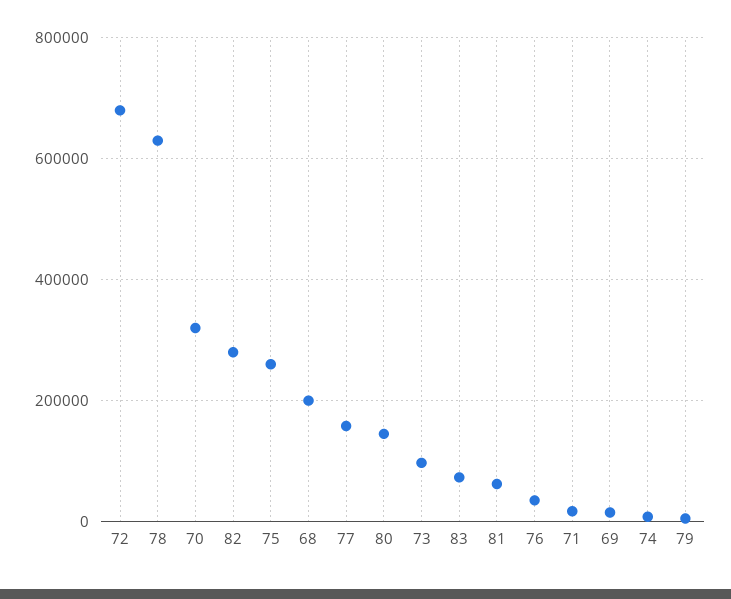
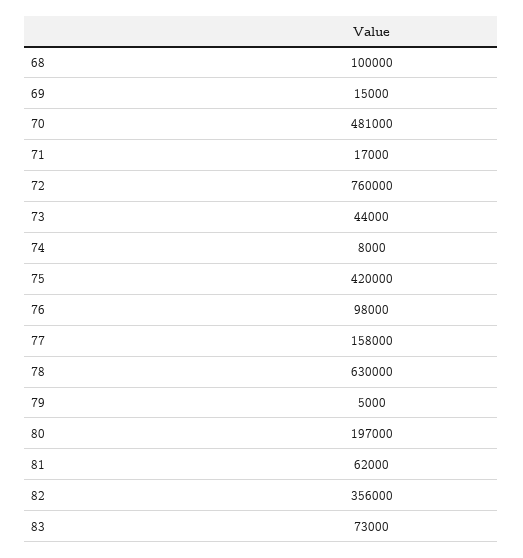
72: 680000 -> 760000
70: 320000 -> 481000
82: 280000 -> 356000
75: 260000 -> 420000
68: 200000 -> 100000
80: 140000 -> 197000
73: 100000 -> 44000
76: 40000 -> 98000

